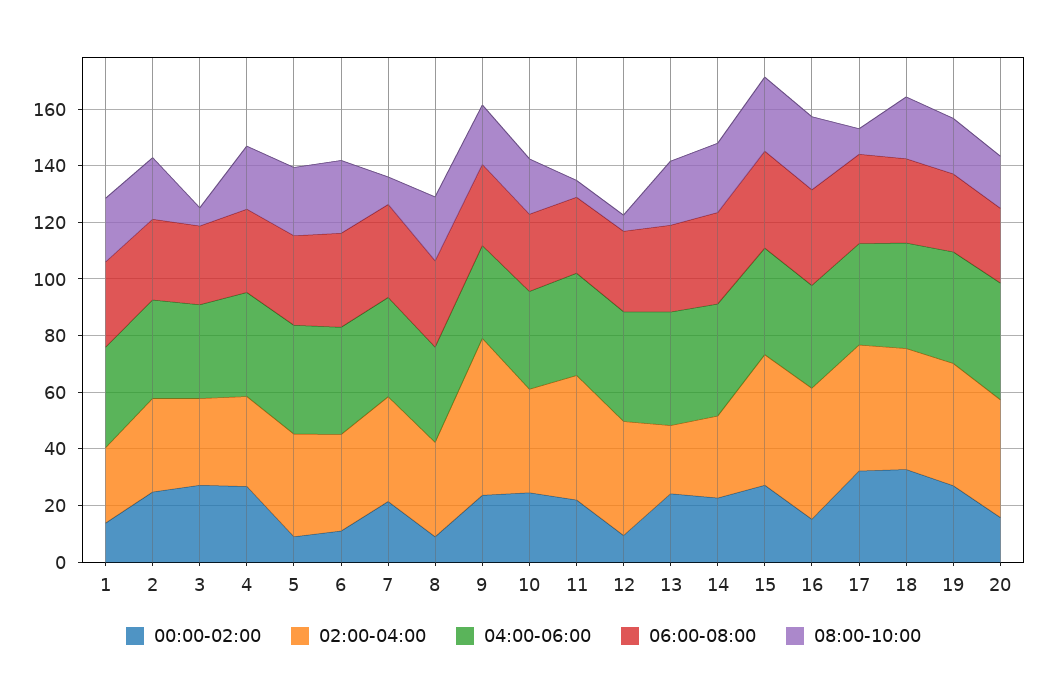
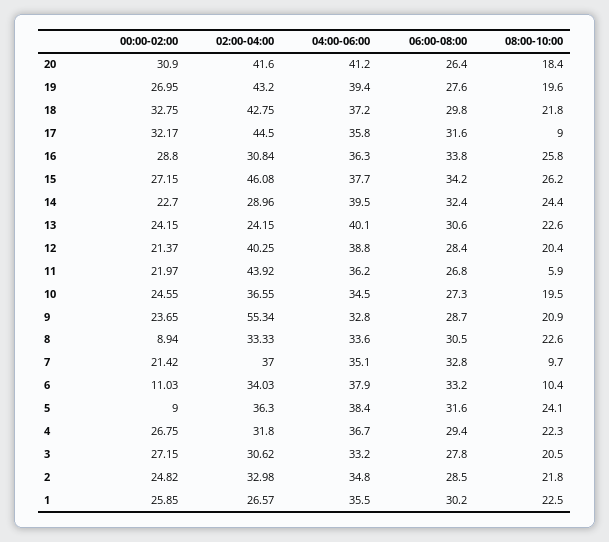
00:00-02:00, 1: 15 -> 25.85
08:00-10:00, 3: 5 -> 20.5
08:00-10:00, 6: 25 -> 10.4
00:00-02:00, 12: 10 -> 21.37
08:00-10:00, 12: 5 -> 20.4
00:00-02:00, 16: 15 -> 28.8
02:00-04:00, 16: 45 -> 30.84
00:00-02:00, 20: 15 -> 30.9

